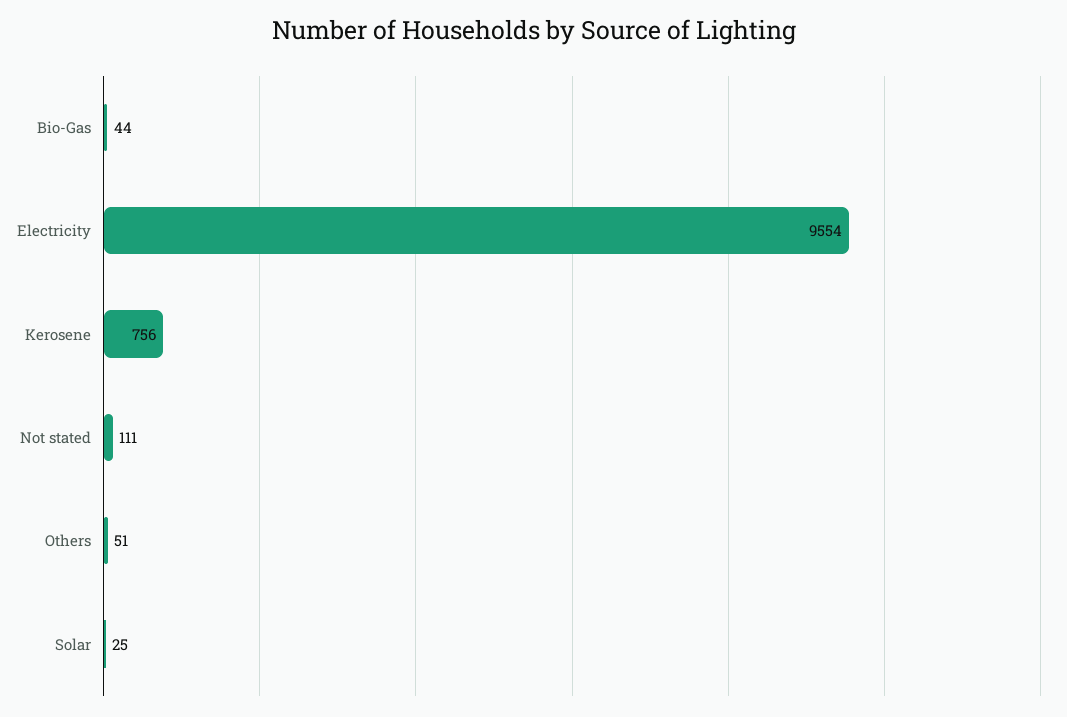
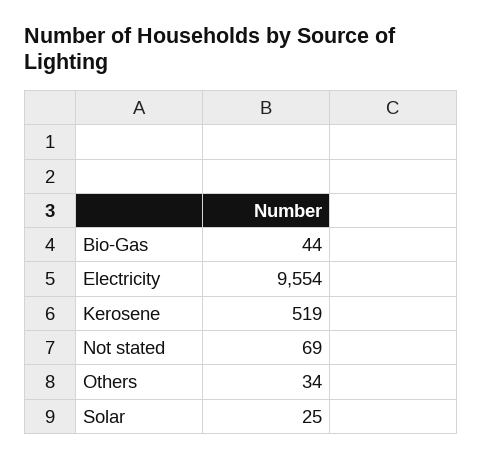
Kerosene: 756 -> 519
Not stated: 111 -> 69
Others: 51 -> 34

